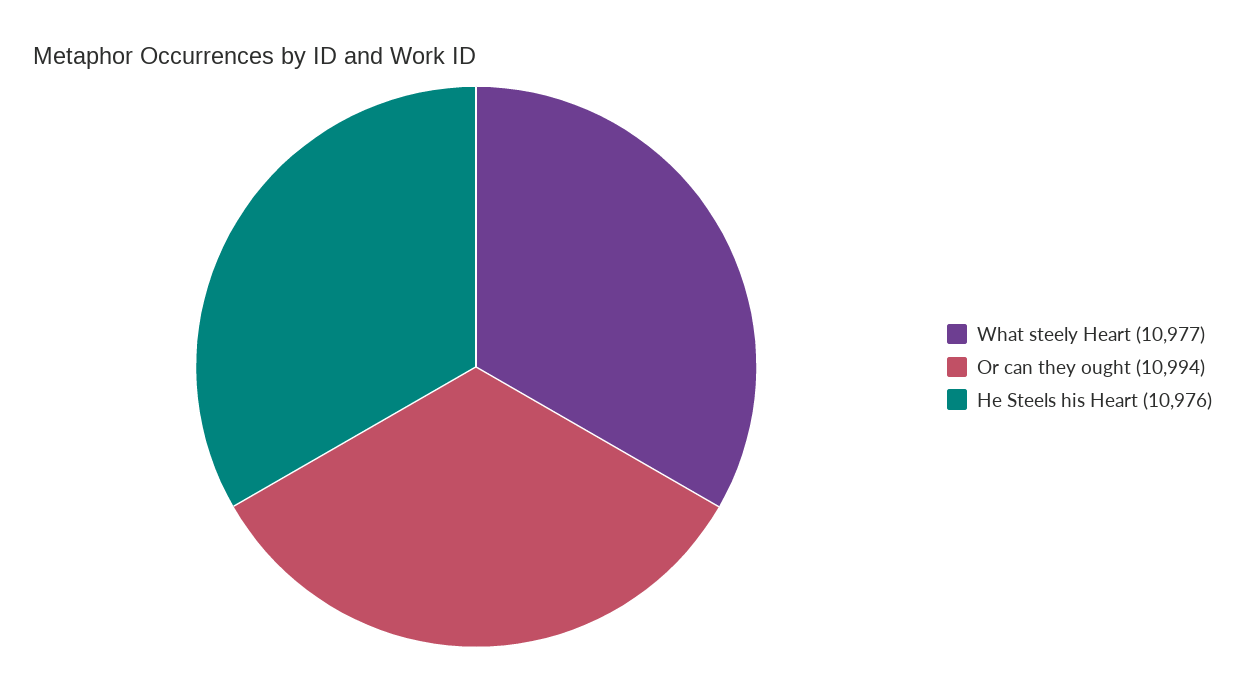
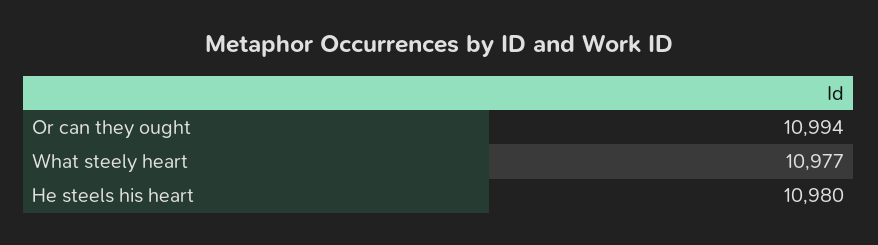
He Steels his Heart: 10976 -> 10980

